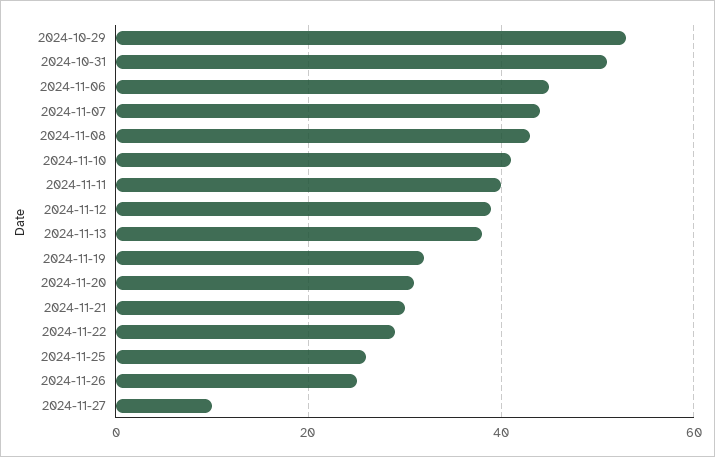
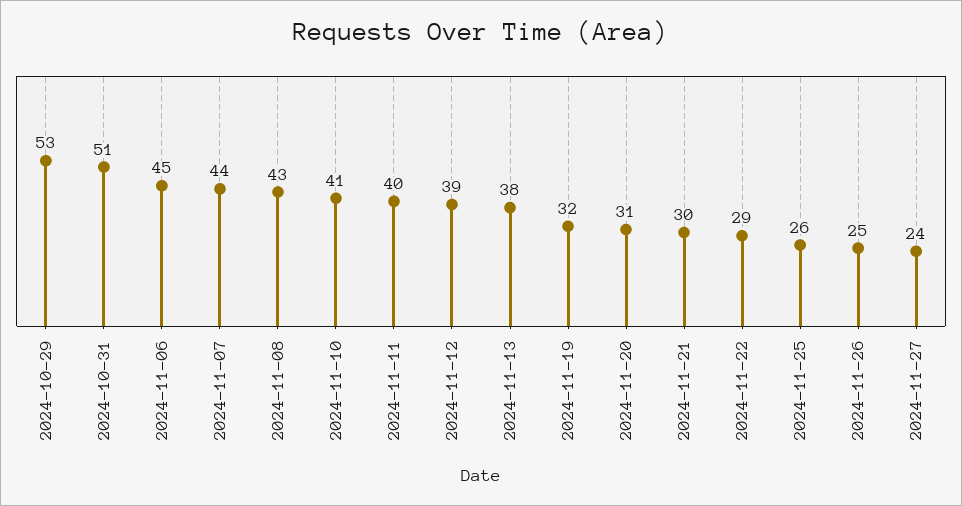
2024-11-27: 10 -> 24

